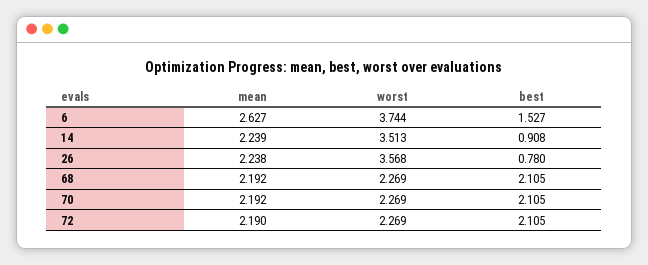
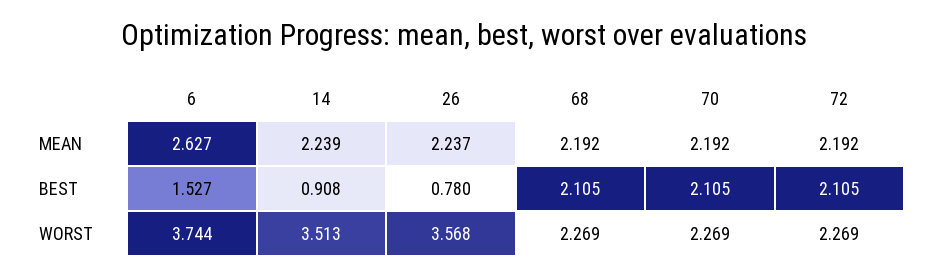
mean, 26: 2.238 -> 2.237
mean, 72: 2.19 -> 2.192

